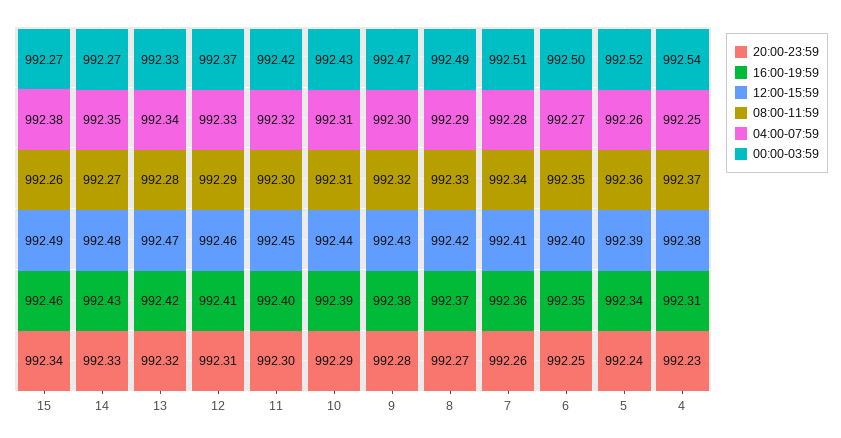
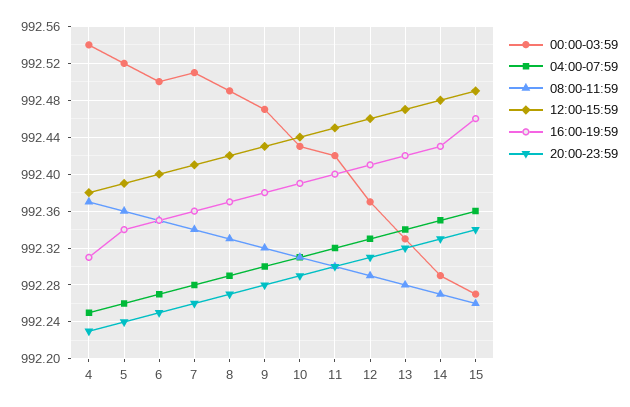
04:00-07:59, 15: 992.38 -> 992.36
00:00-03:59, 14: 992.27 -> 992.29

